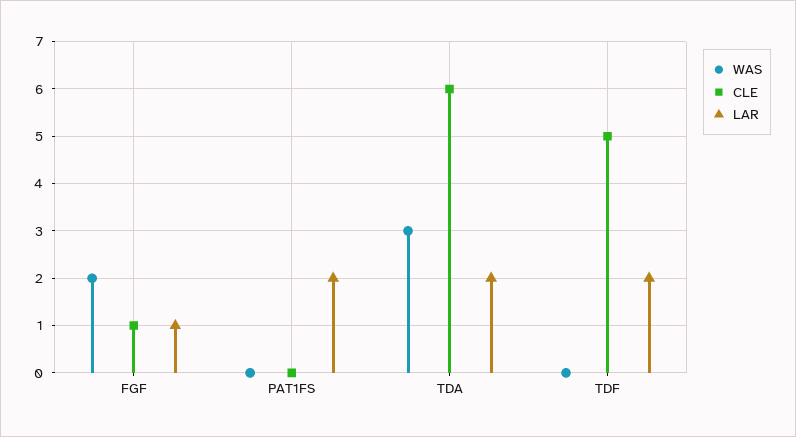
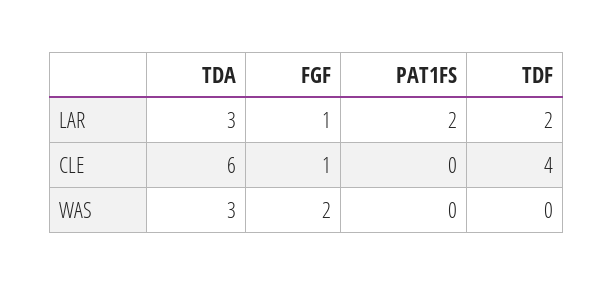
LAR, TDA: 2 -> 3
CLE, TDF: 5 -> 4

